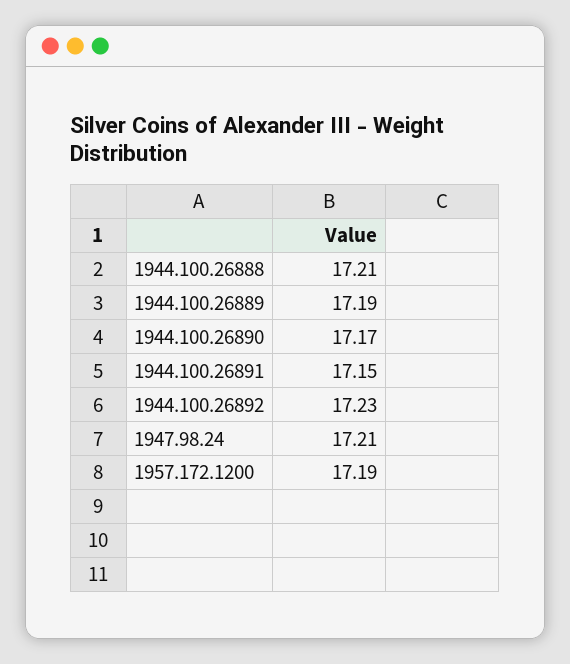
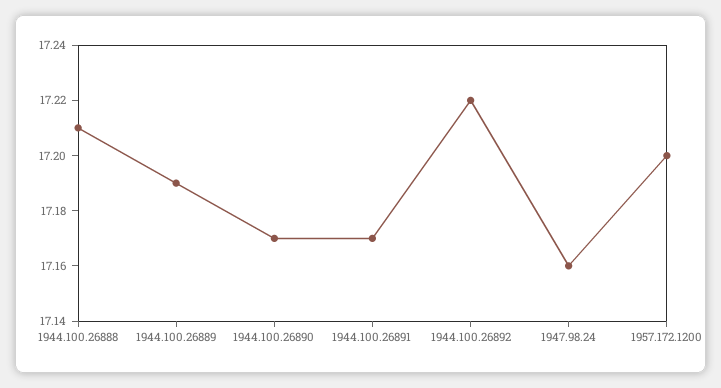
1944.100.26891: 17.15 -> 17.17
1944.100.26892: 17.23 -> 17.22
1947.98.24: 17.21 -> 17.16
1957.172.1200: 17.19 -> 17.2

